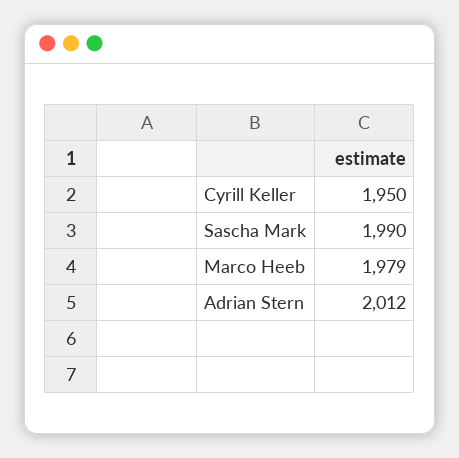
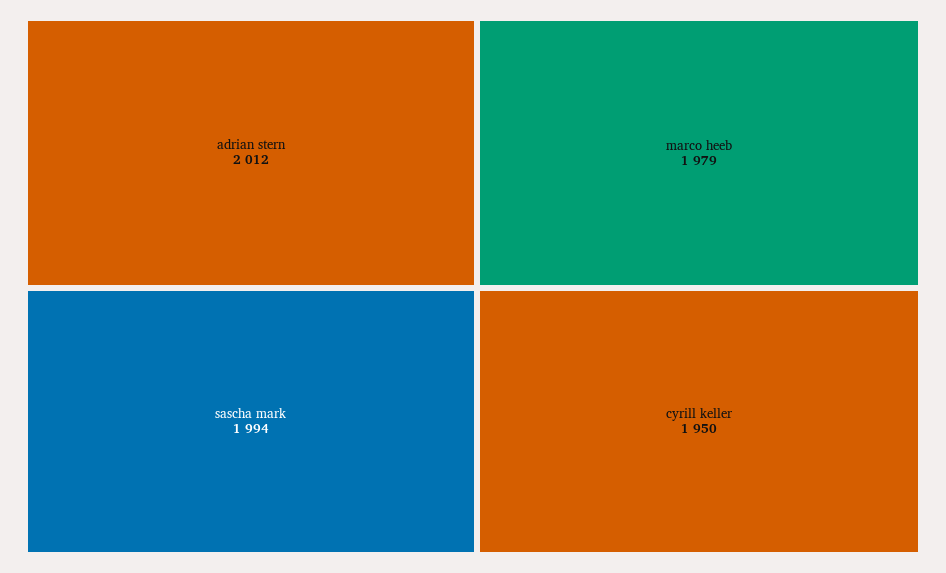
Sascha Mark: 1990 -> 1994

